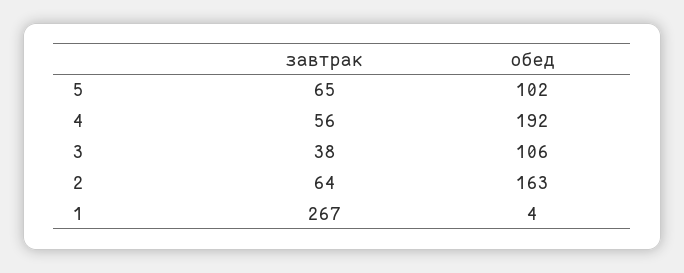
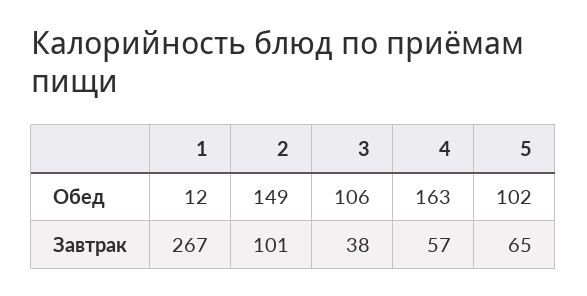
завтрак, 4: 56 -> 57
обед, 4: 192 -> 163
завтрак, 2: 64 -> 101
обед, 2: 163 -> 149
обед, 1: 4 -> 12

